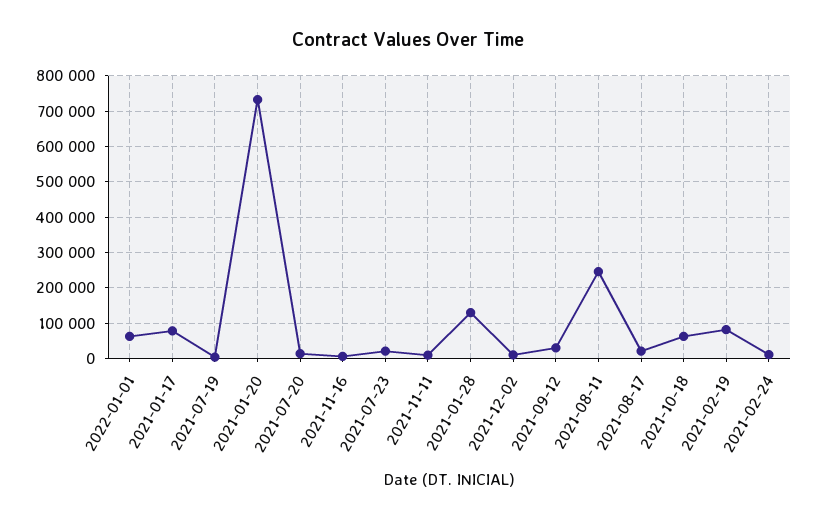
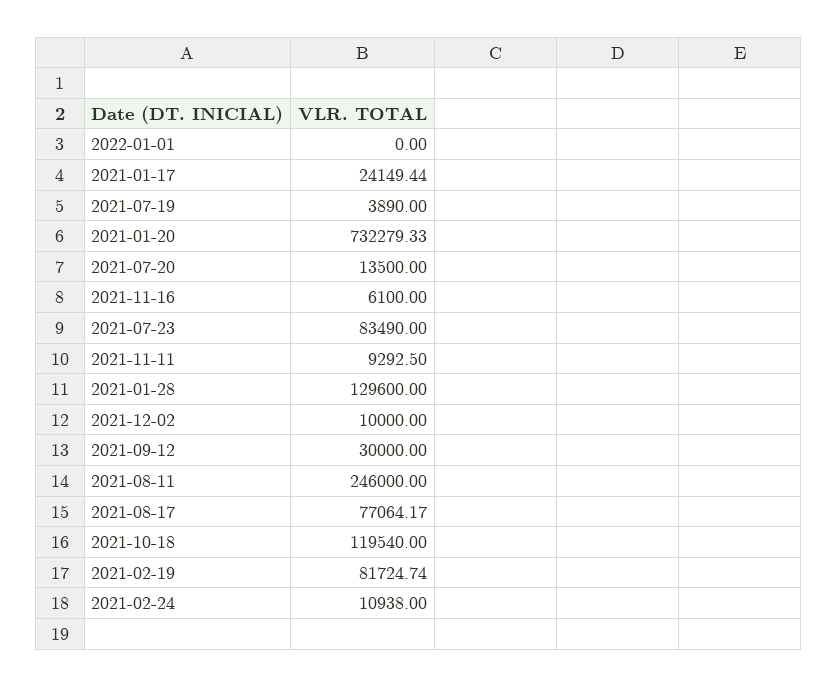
2022-01-01: 60000 -> 0
2021-01-17: 80000 -> 24149.44
2021-07-23: 20000 -> 83490
2021-08-17: 20000 -> 77064.17
2021-10-18: 60000 -> 119540

